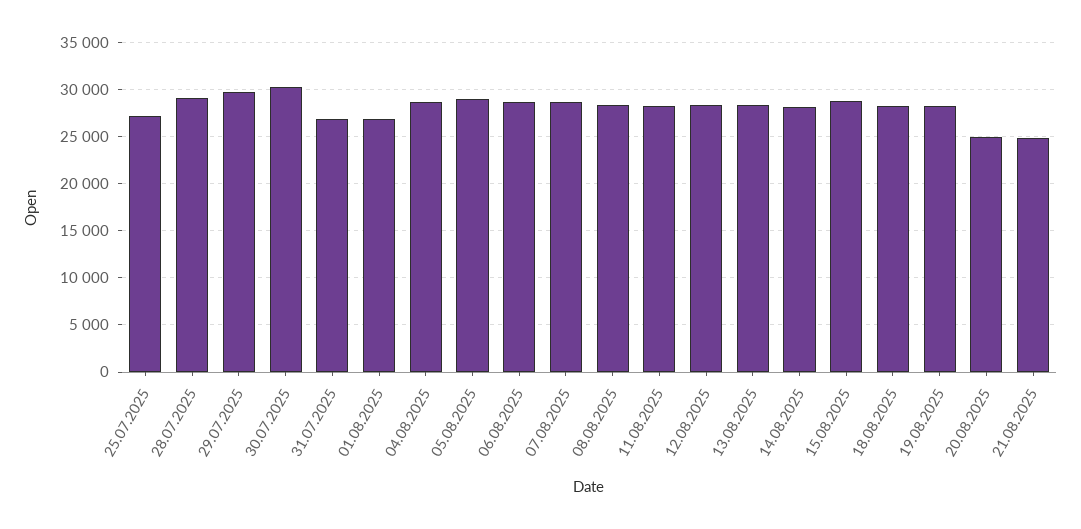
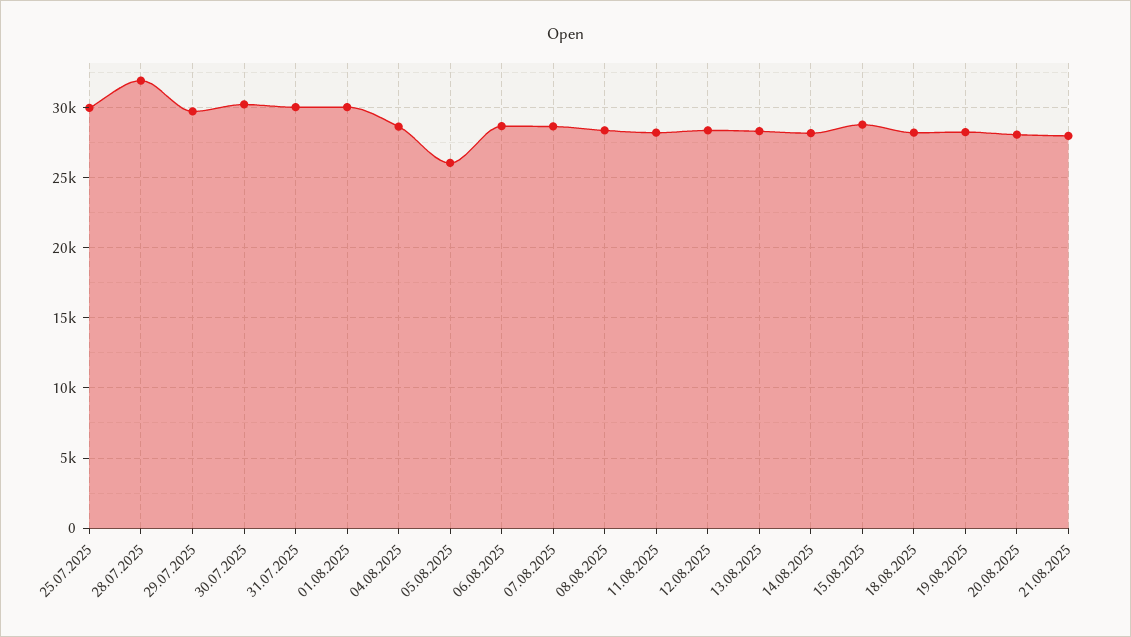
25.07.2025: 27000 -> 30000
28.07.2025: 29000 -> 32000
31.07.2025: 27000 -> 30000
01.08.2025: 27000 -> 30000
05.08.2025: 29000 -> 26000
20.08.2025: 25000 -> 28000
21.08.2025: 25000 -> 28000

